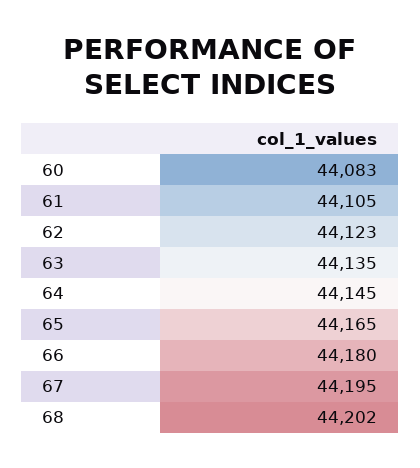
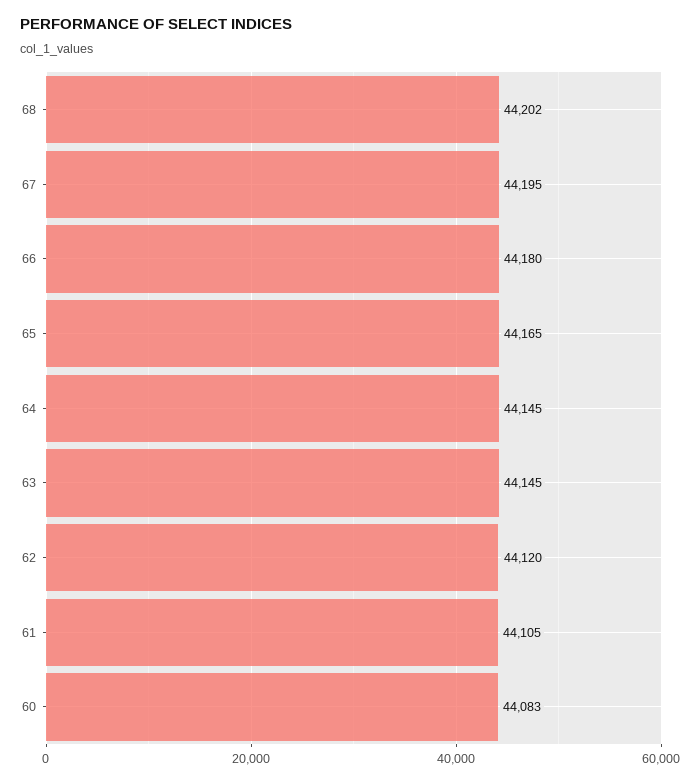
62: 44123 -> 44120
63: 44135 -> 44145

